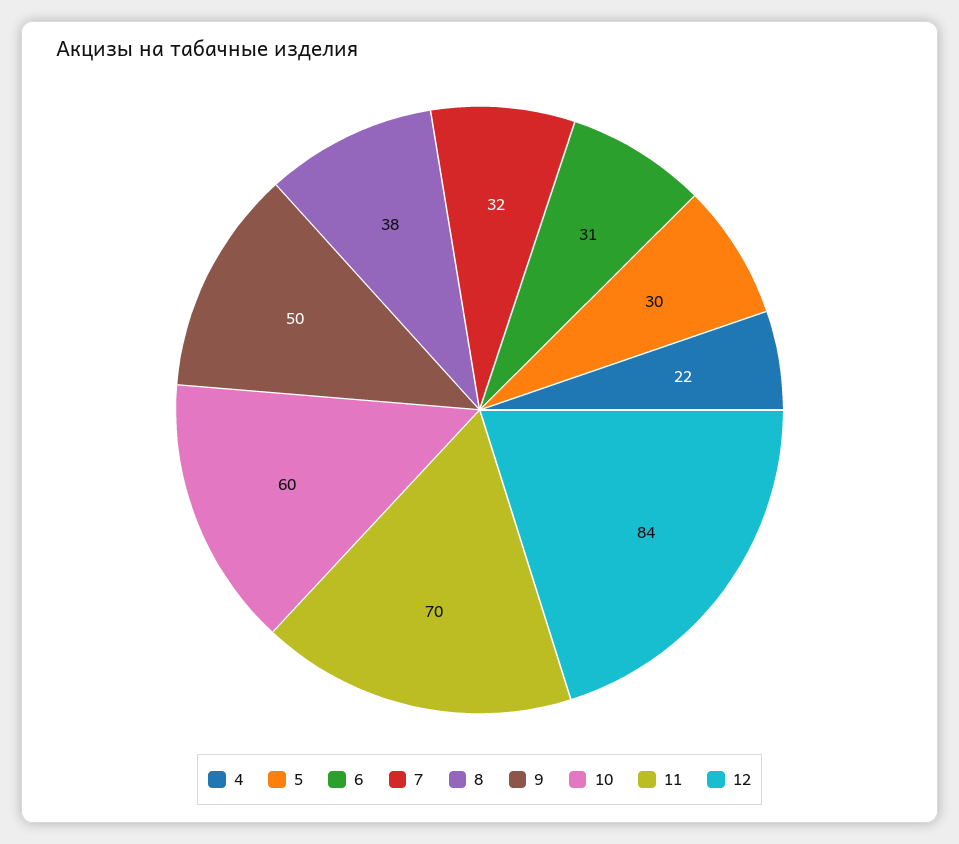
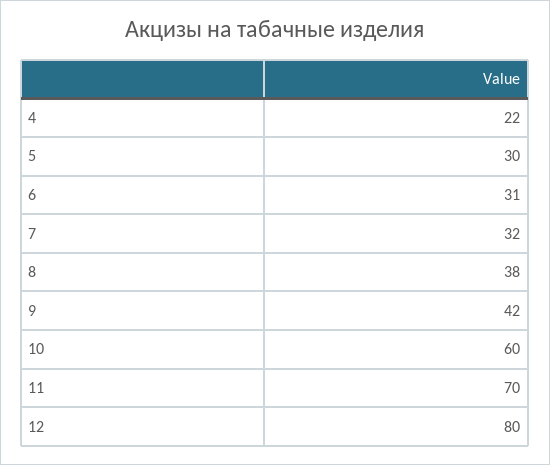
9: 50 -> 42
12: 84 -> 80

